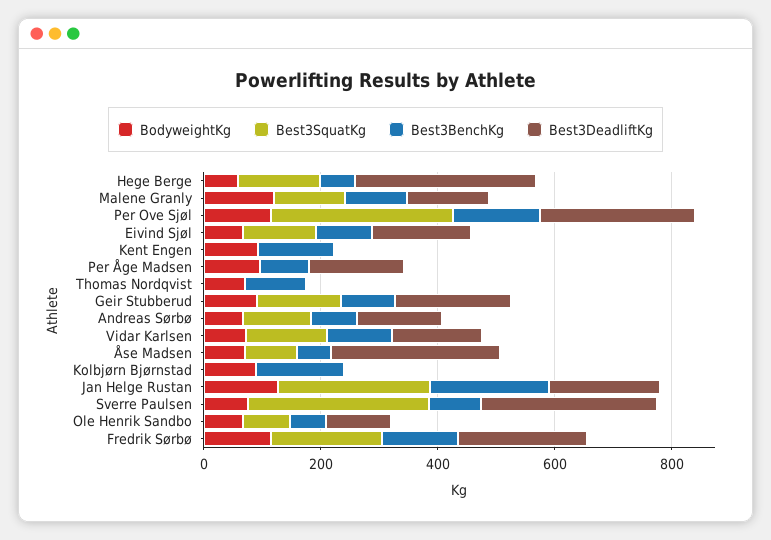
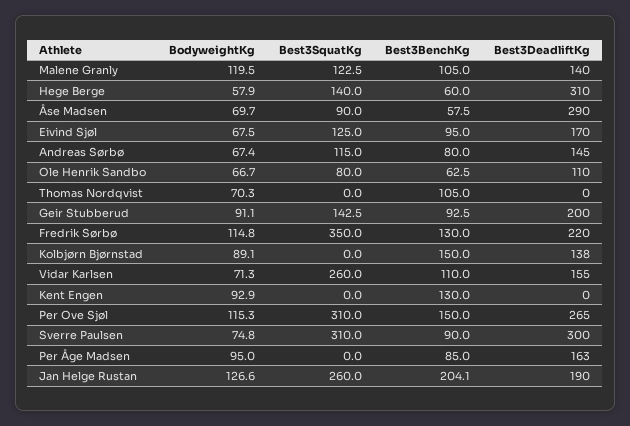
Best3SquatKg, Vidar Karlsen: 150 -> 260
Best3DeadliftKg, Kolbjørn Bjørnstad: 0 -> 138
Best3SquatKg, Fredrik Sørbø: 200 -> 350

